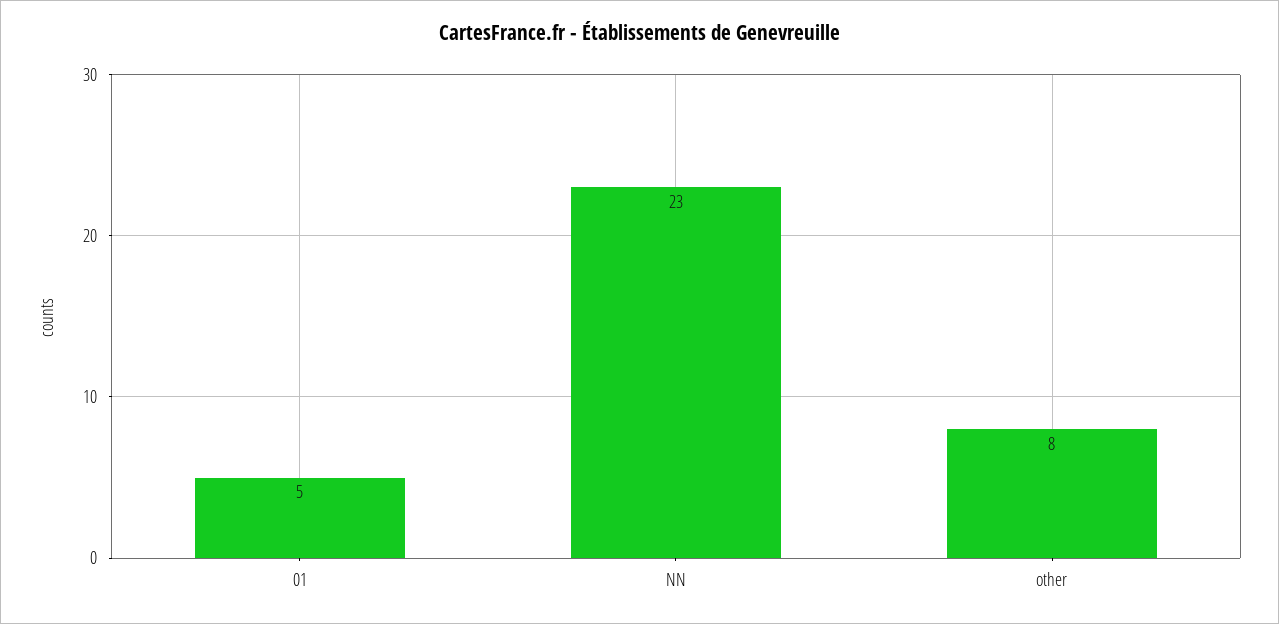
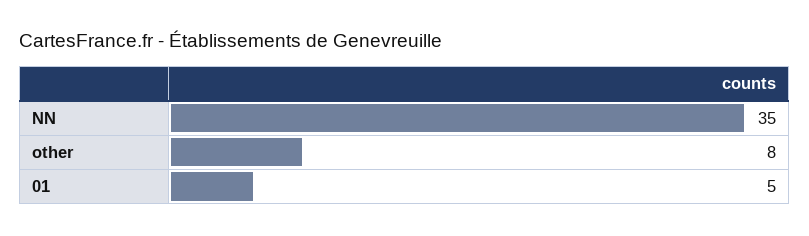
NN: 23 -> 35

